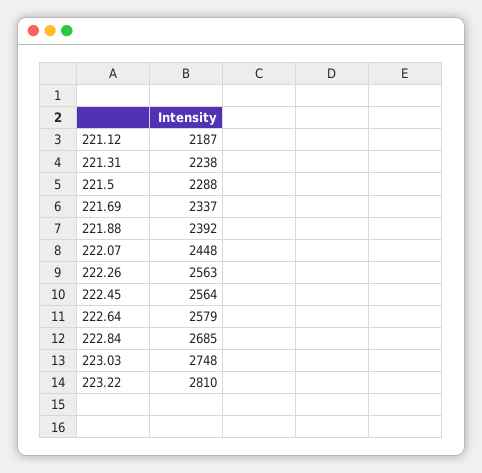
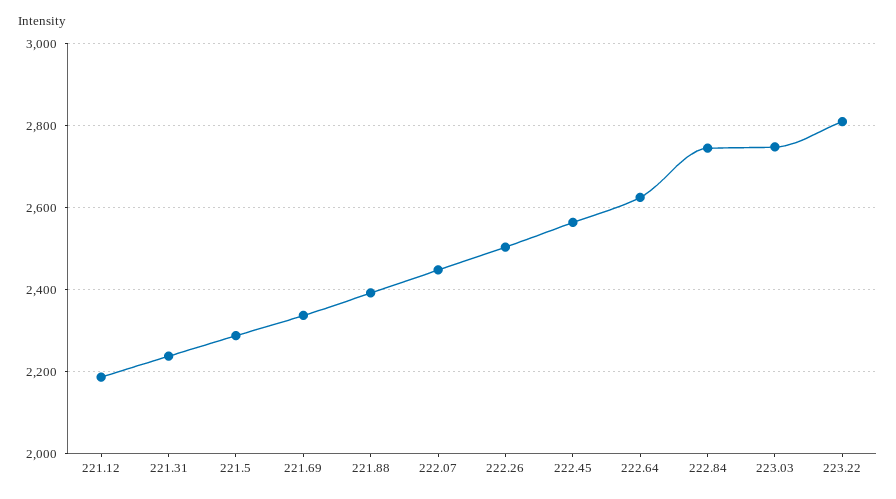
222.26: 2563 -> 2500
222.64: 2579 -> 2620
222.84: 2685 -> 2740

